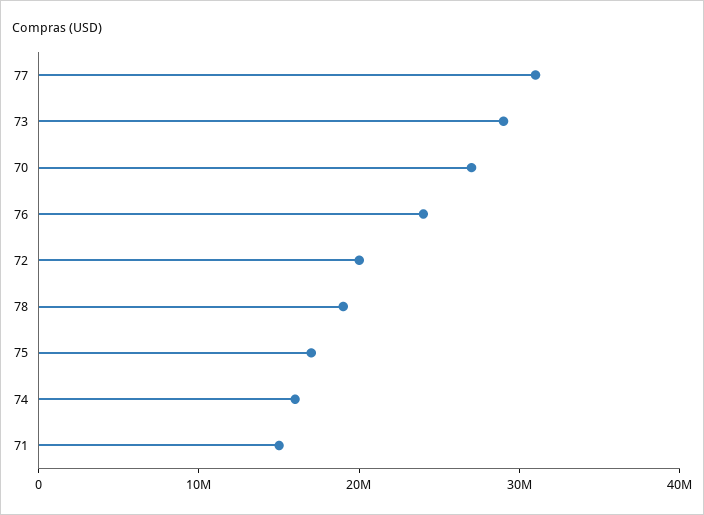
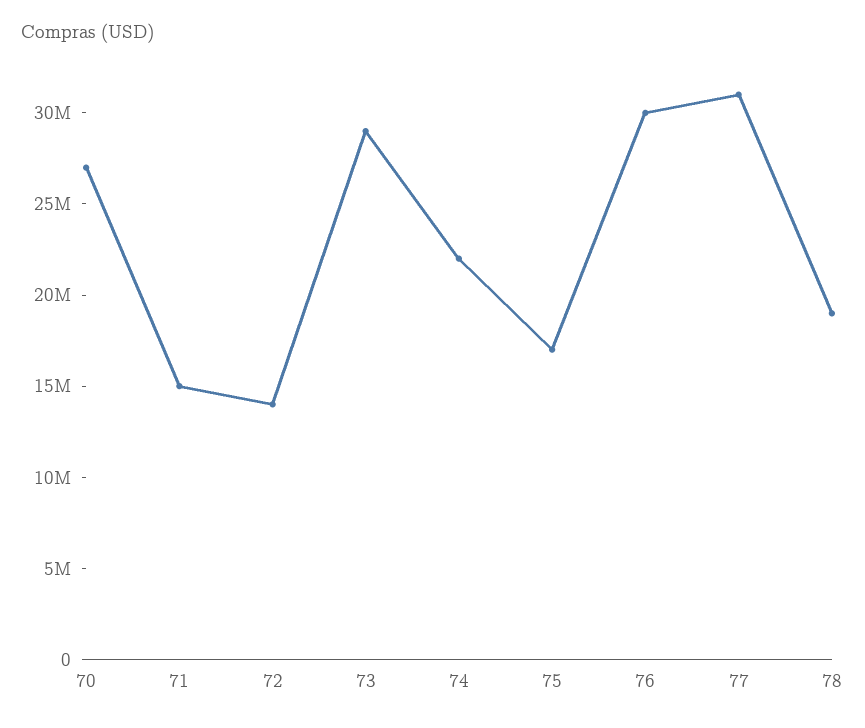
76: 24000000 -> 30000000
72: 20000000 -> 14000000
74: 16000000 -> 22000000

